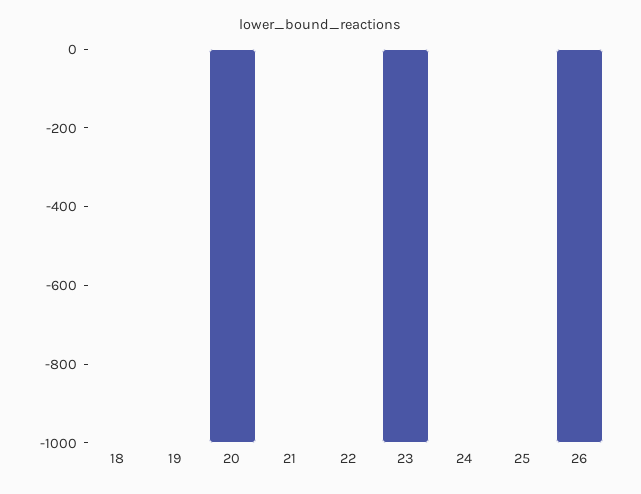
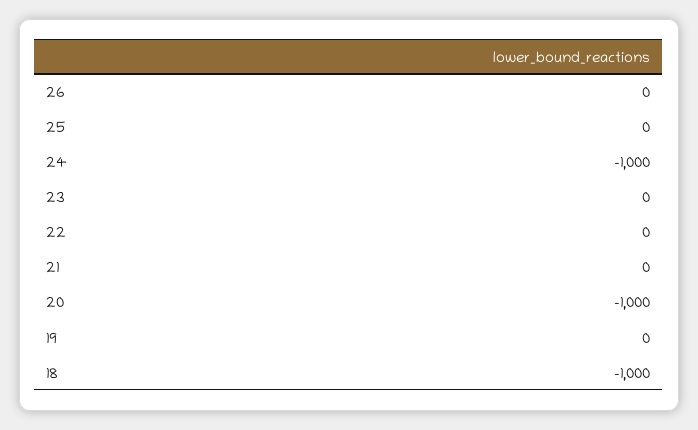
18: 0 -> -1000
23: -1000 -> 0
24: 0 -> -1000
26: -1000 -> 0

